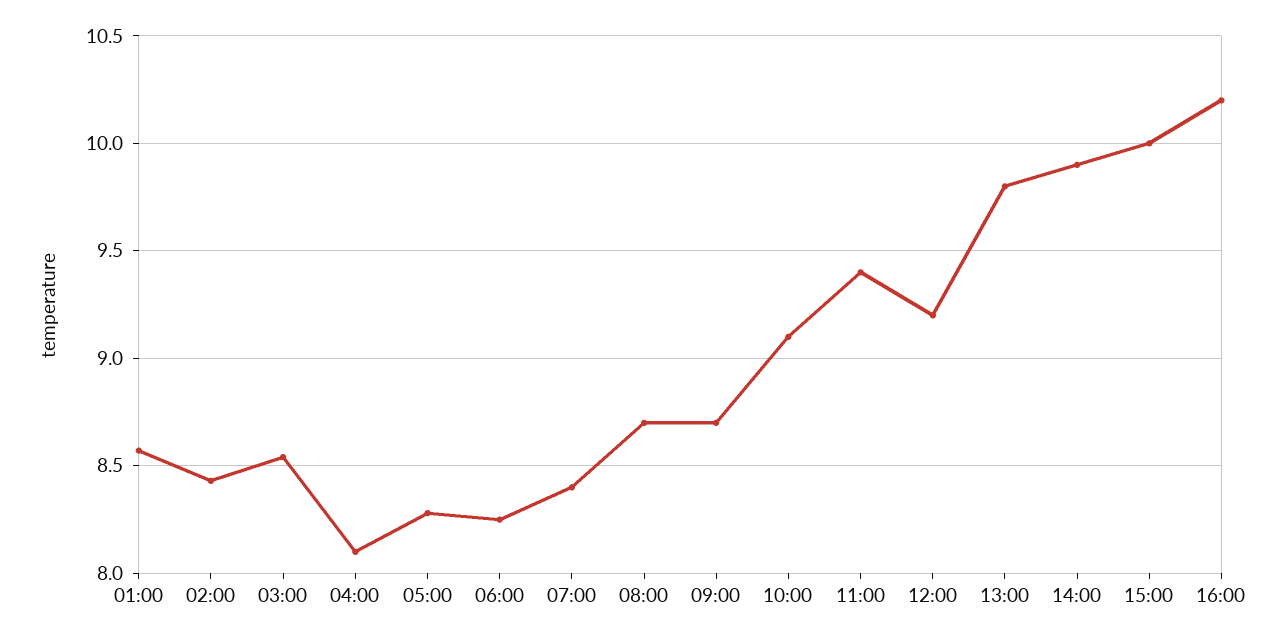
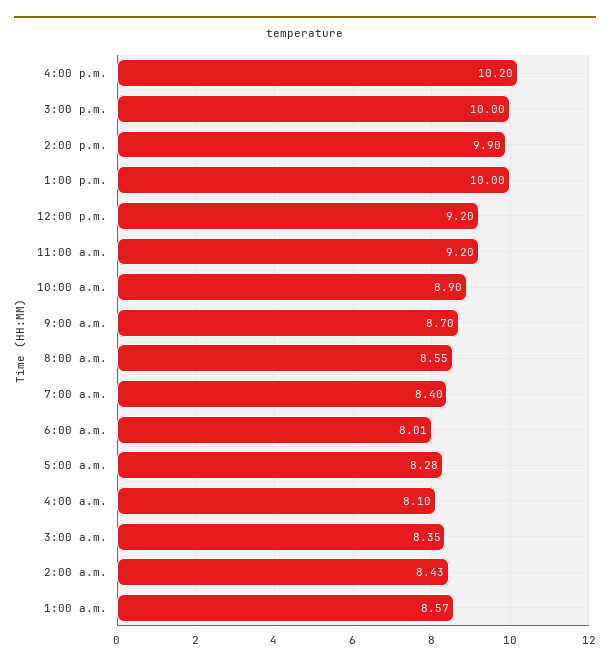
03:00: 8.55 -> 8.35
06:00: 8.25 -> 8.01
08:00: 8.7 -> 8.55
10:00: 9.1 -> 8.9
11:00: 9.4 -> 9.2
13:00: 9.8 -> 10

